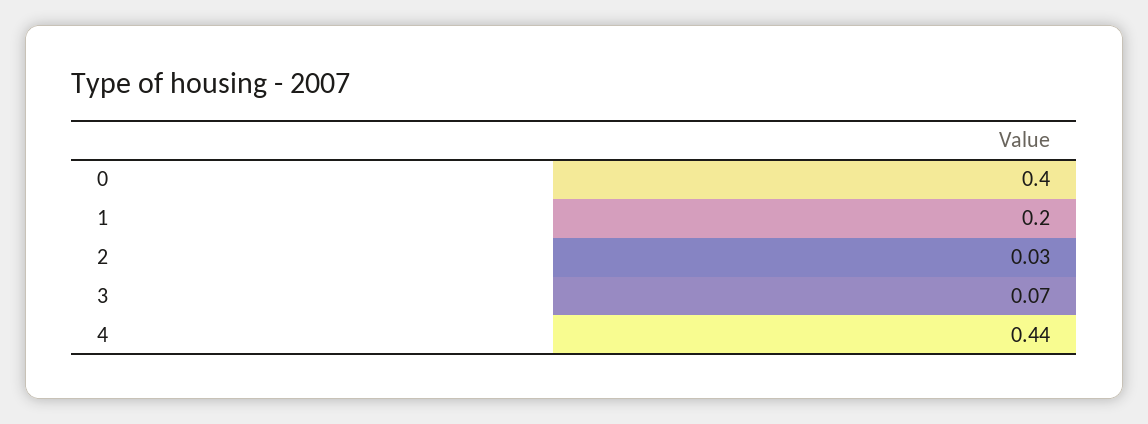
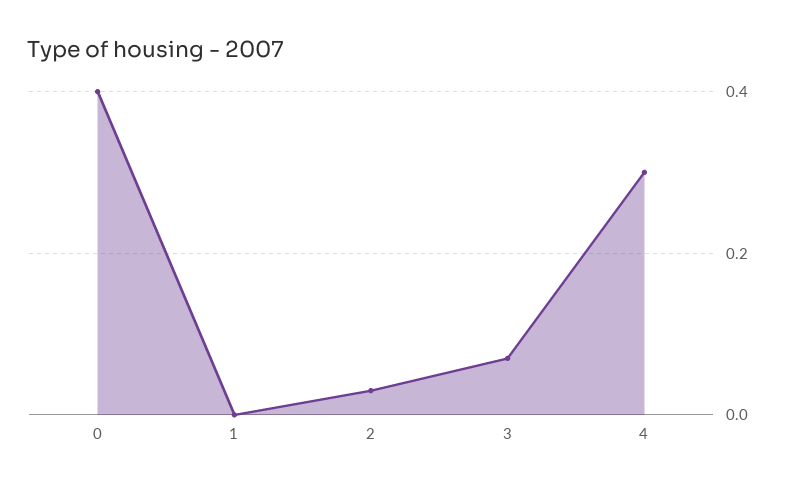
1: 0.2 -> 0
4: 0.44 -> 0.3

